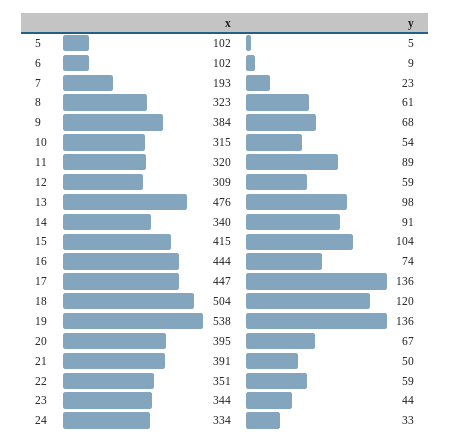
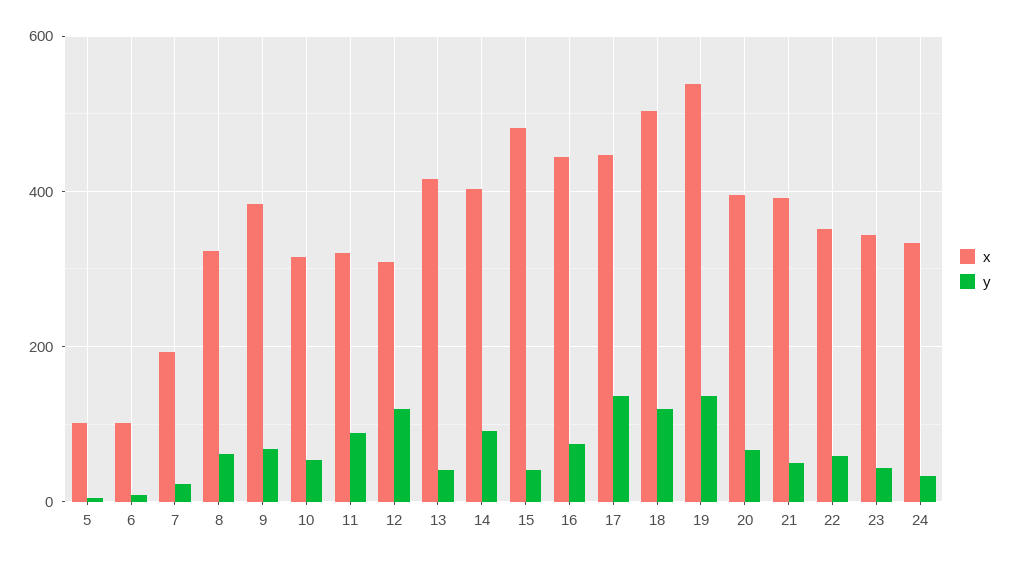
y, 12: 59 -> 120
x, 13: 476 -> 420
y, 13: 98 -> 40
x, 14: 340 -> 400
x, 15: 415 -> 480
y, 15: 104 -> 40

